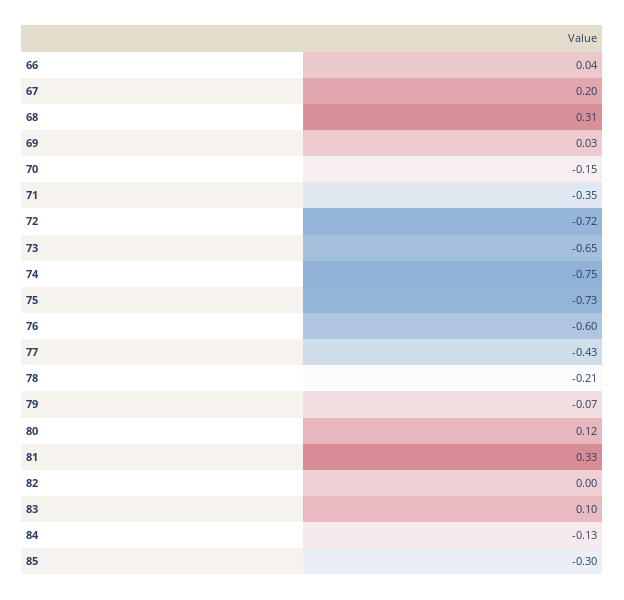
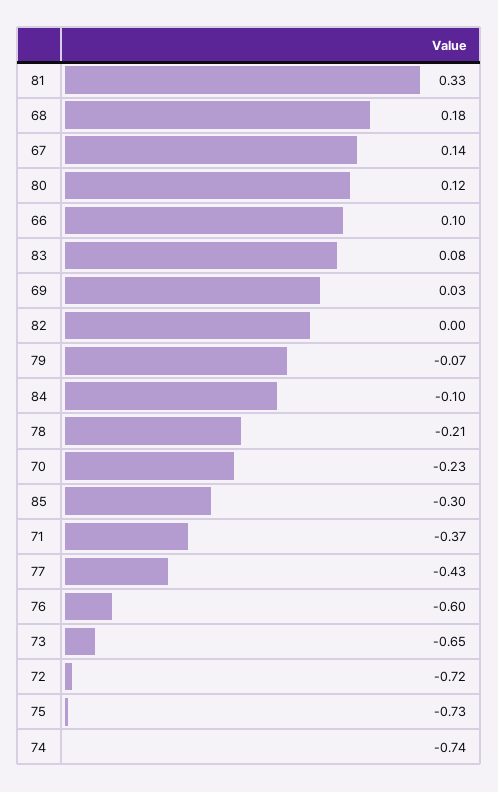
66: 0.04 -> 0.1
67: 0.2 -> 0.14
68: 0.31 -> 0.18
70: -0.15 -> -0.23
71: -0.35 -> -0.37
74: -0.75 -> -0.74
83: 0.1 -> 0.08
84: -0.13 -> -0.1

